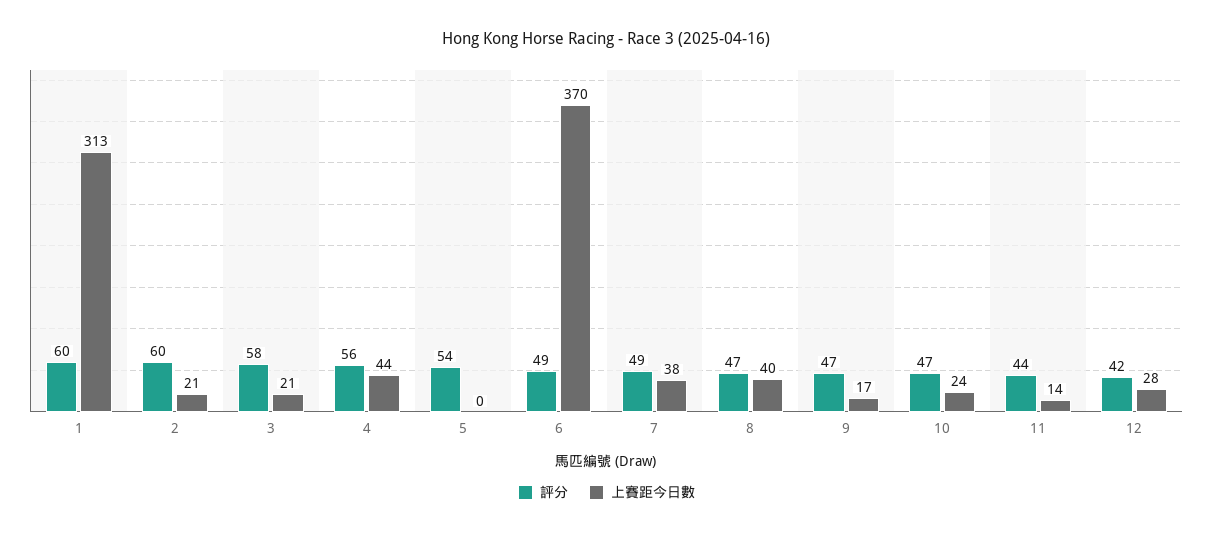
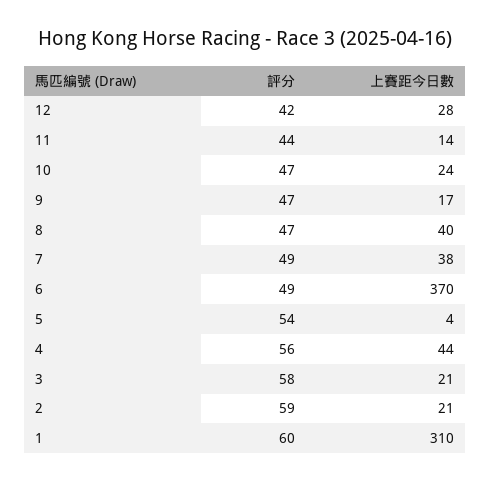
上賽距今日數, 1: 313 -> 310
評分, 2: 60 -> 59
上賽距今日數, 5: 0 -> 4

